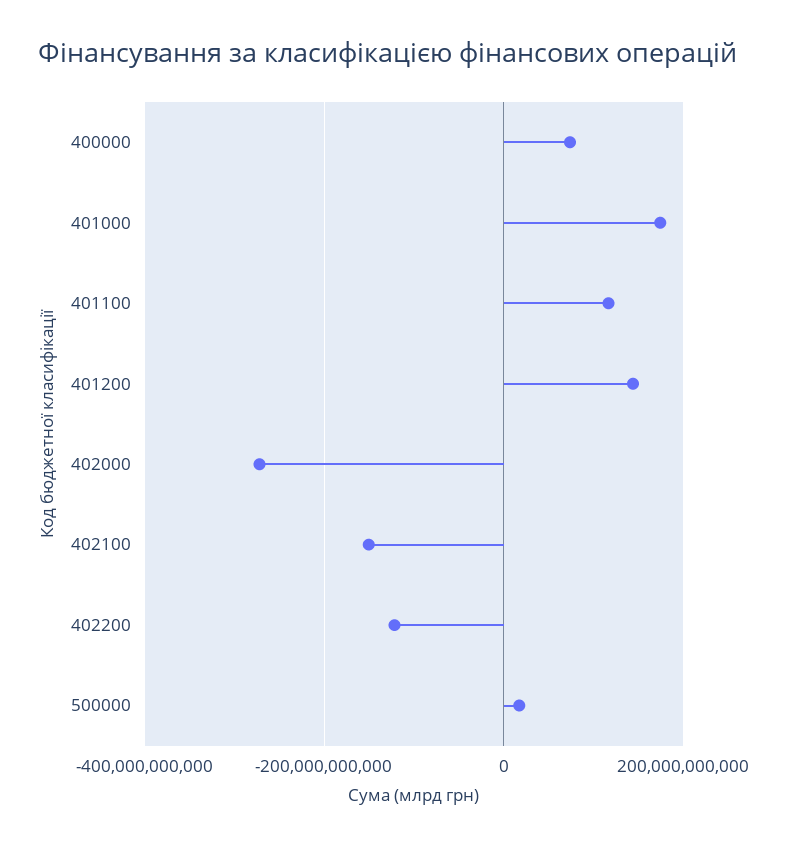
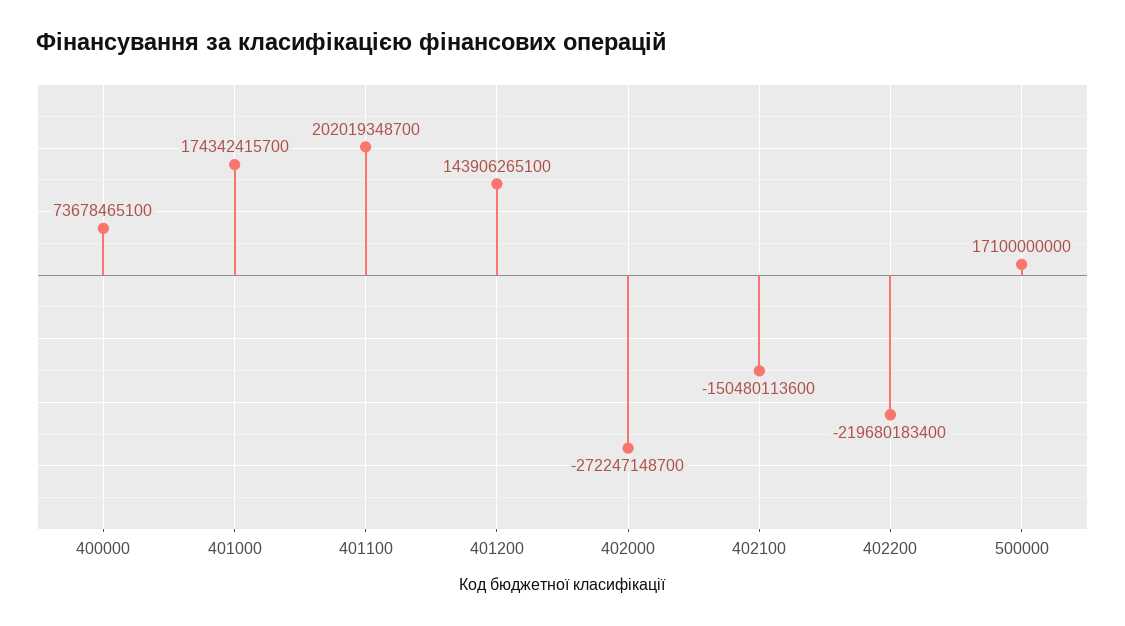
401100: 120000000000 -> 202019348700
402200: -120000000000 -> -219680183400

